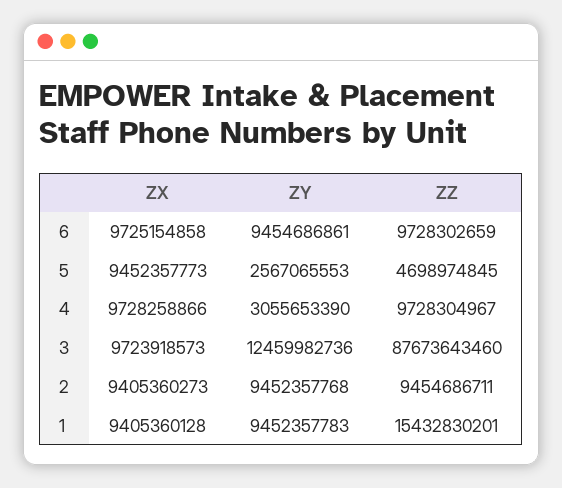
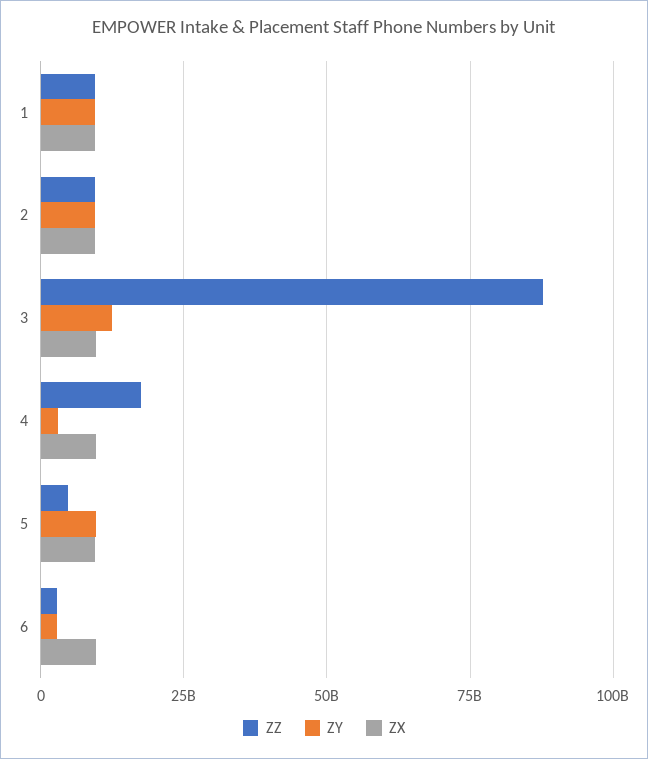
ZY, 6: 9454686861 -> 2500000000
ZZ, 6: 9728302659 -> 2500000000
ZY, 5: 2567065553 -> 10000000000
ZZ, 4: 9728304967 -> 17500000000
ZZ, 1: 15432830201 -> 10000000000

